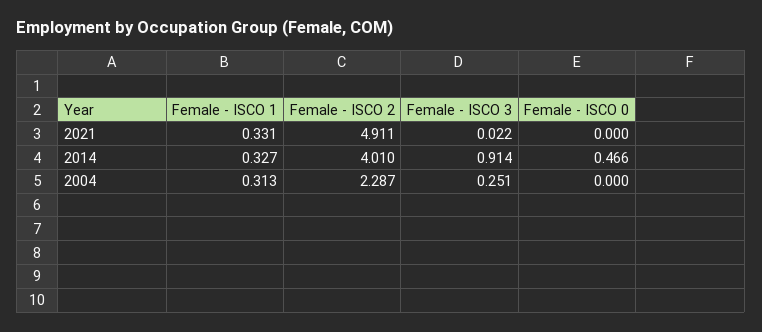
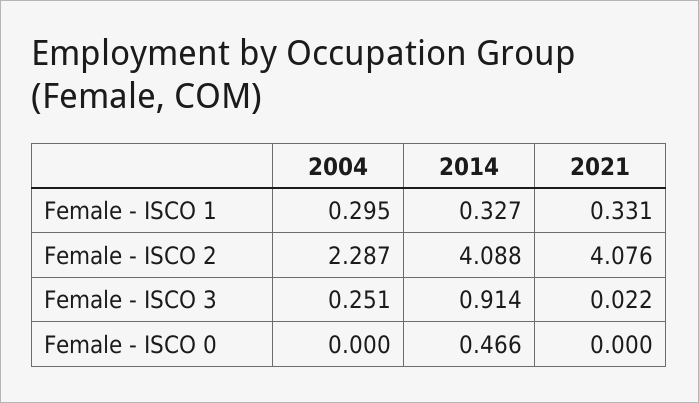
Female - ISCO 2, 2021: 4.911 -> 4.076
Female - ISCO 2, 2014: 4.01 -> 4.088
Female - ISCO 1, 2004: 0.313 -> 0.295

